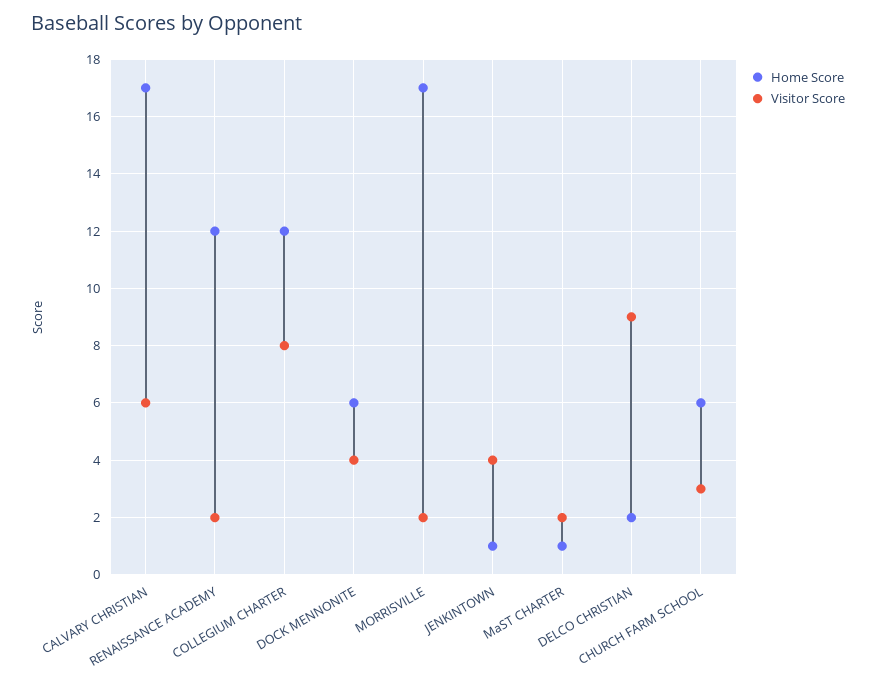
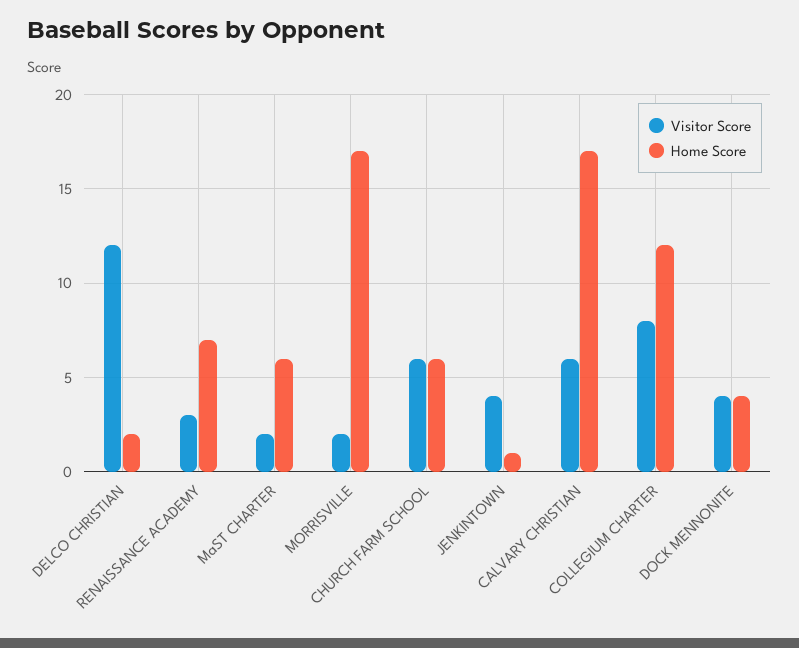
Home Score, RENAISSANCE ACADEMY: 12 -> 7
Visitor Score, RENAISSANCE ACADEMY: 2 -> 3
Home Score, DOCK MENNONITE: 6 -> 4
Home Score, MaST CHARTER: 1 -> 6
Visitor Score, DELCO CHRISTIAN: 9 -> 12
Visitor Score, CHURCH FARM SCHOOL: 3 -> 6

